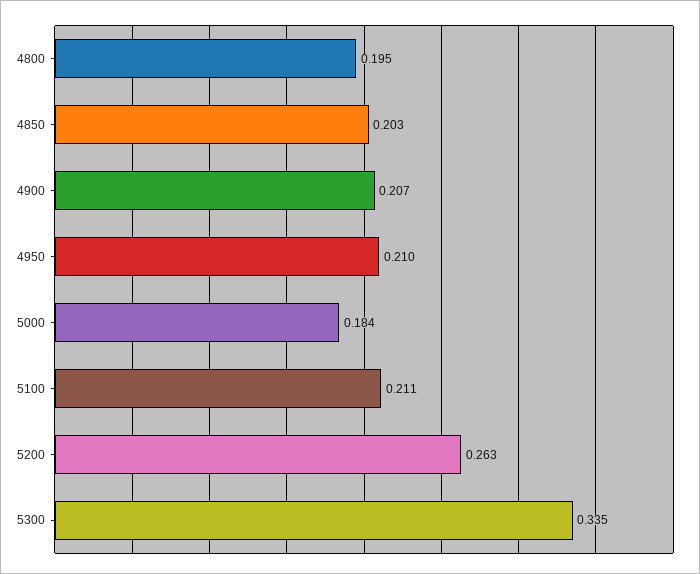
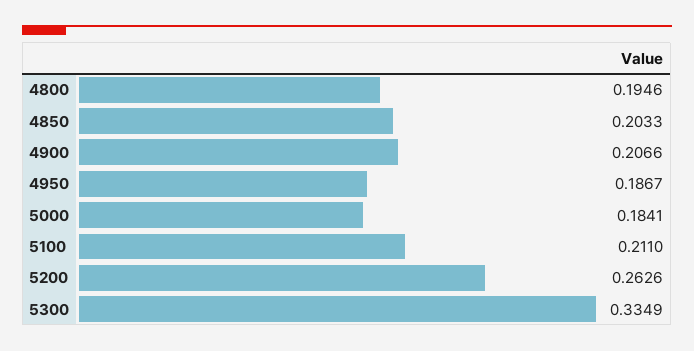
4950: 0.21 -> 0.1867

